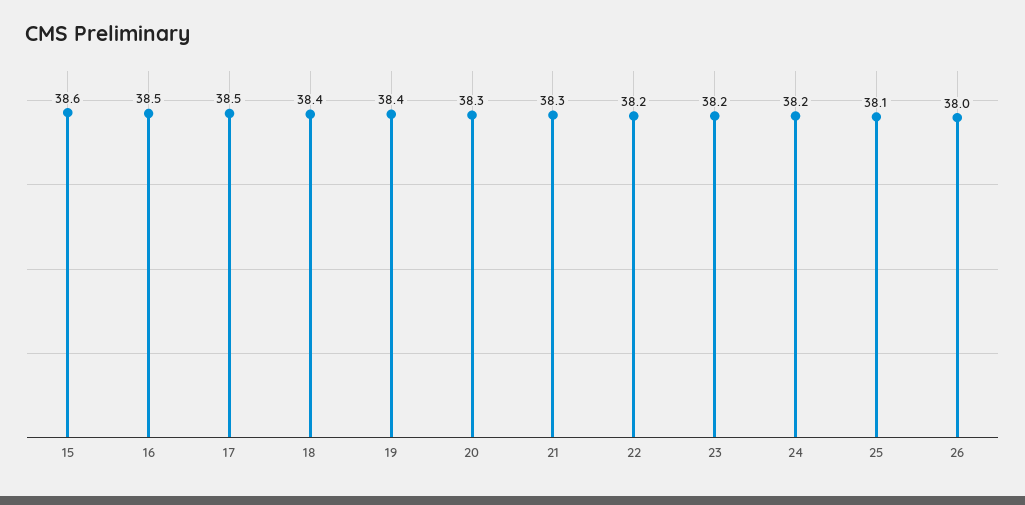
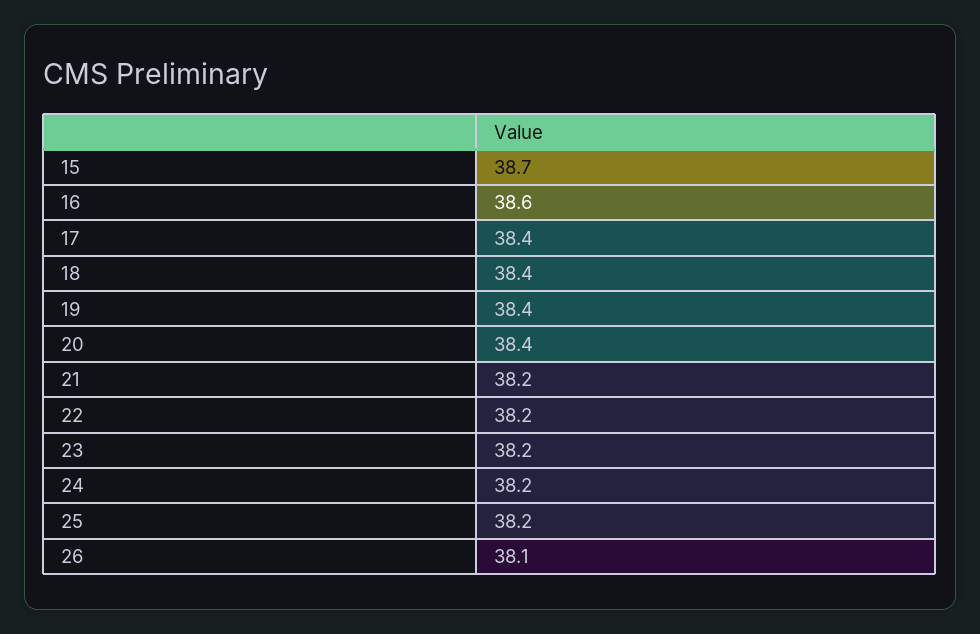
15: 38.6 -> 38.7
16: 38.5 -> 38.6
17: 38.5 -> 38.4
20: 38.3 -> 38.4
21: 38.3 -> 38.2
25: 38.1 -> 38.2
26: 38 -> 38.1

